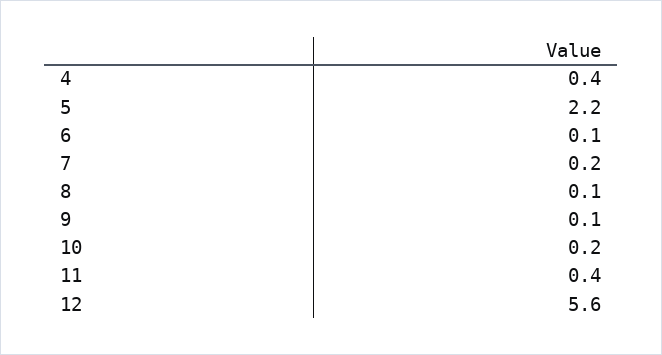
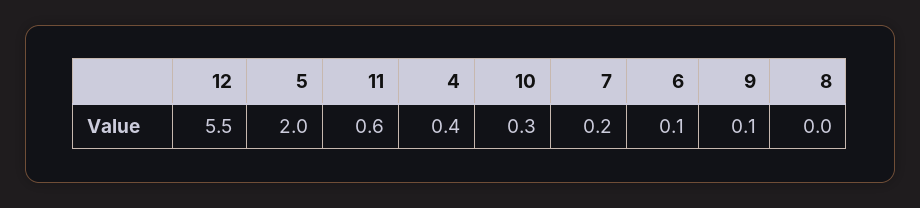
5: 2.2 -> 2
8: 0.1 -> 0
10: 0.2 -> 0.3
11: 0.4 -> 0.6
12: 5.6 -> 5.5

